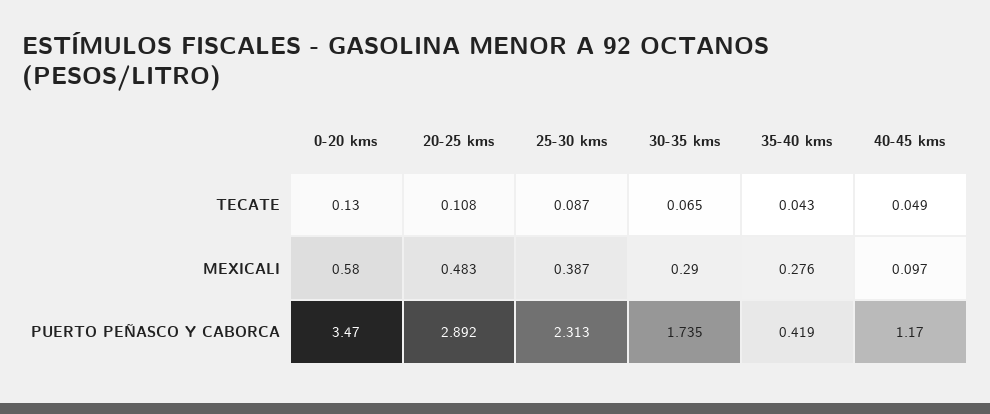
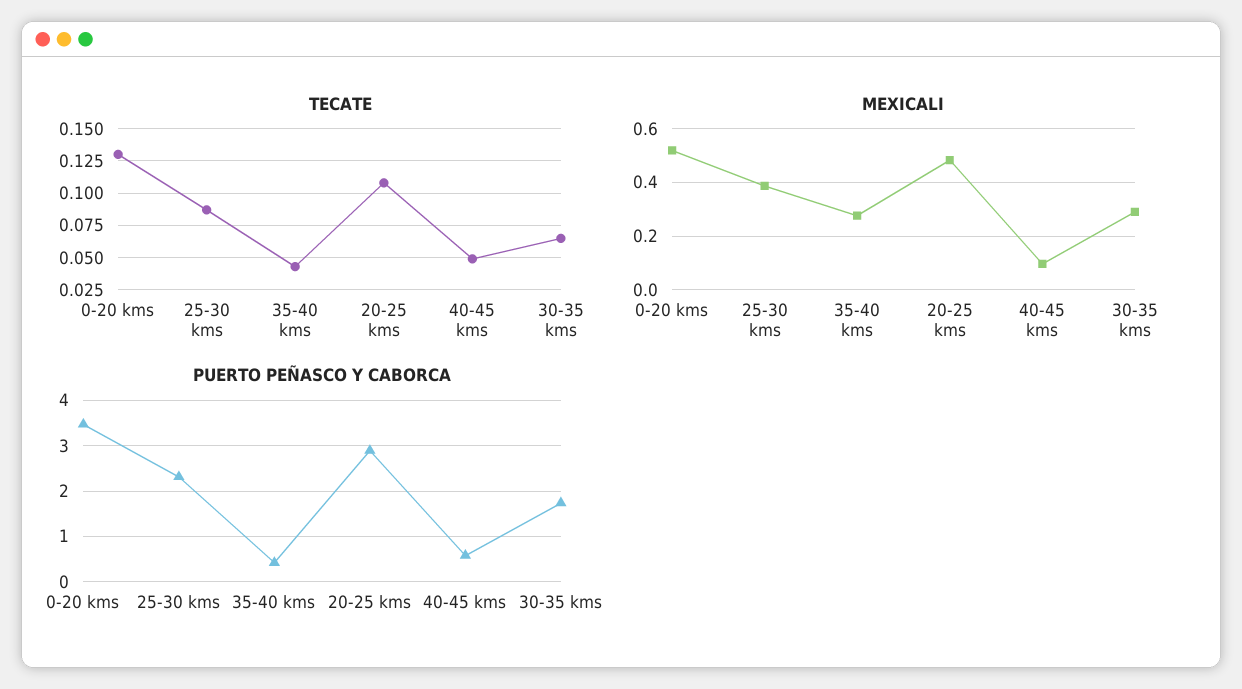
MEXICALI, 0-20 kms: 0.58 -> 0.525
PUERTO PEÑASCO Y CABORCA, 40-45 kms: 1.17 -> 0.6

